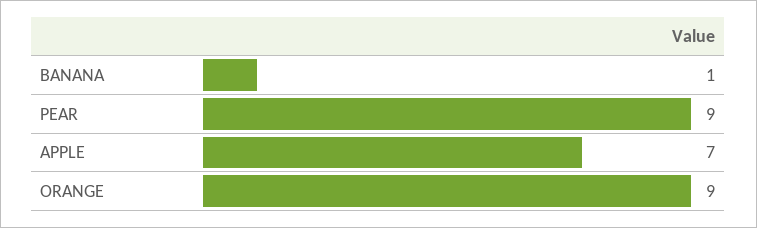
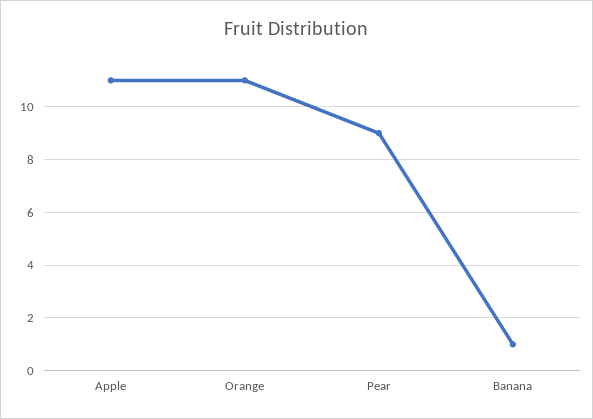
APPLE: 7 -> 11
ORANGE: 9 -> 11

